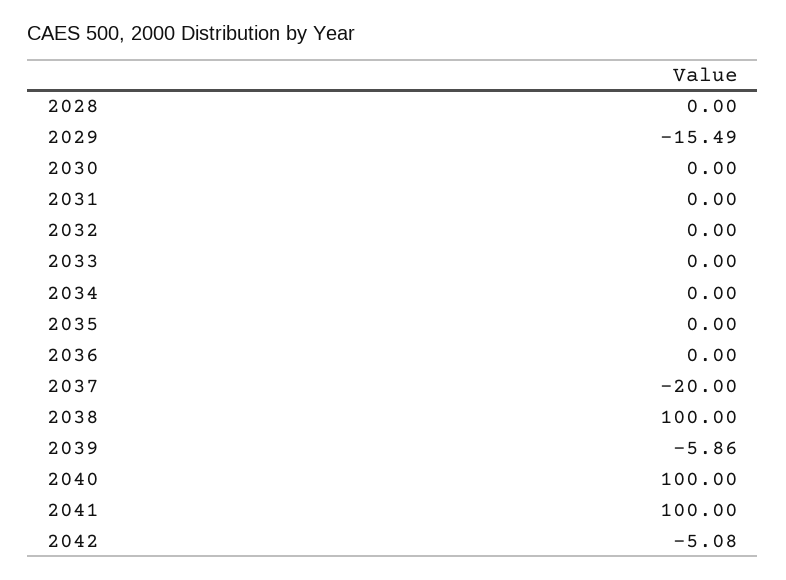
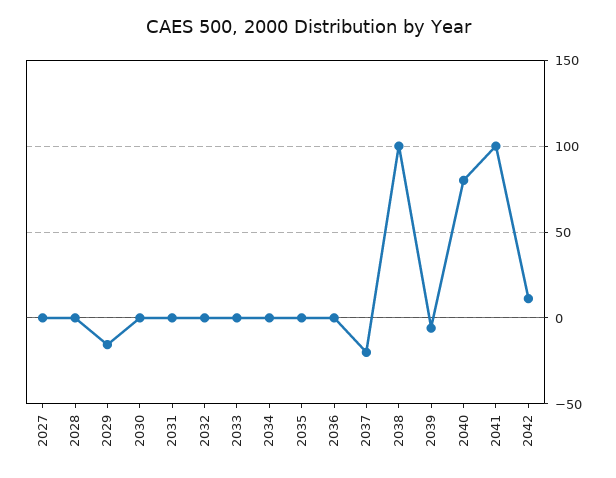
2040: 100 -> 80
2042: -5.08 -> 10
2027: none -> 0

